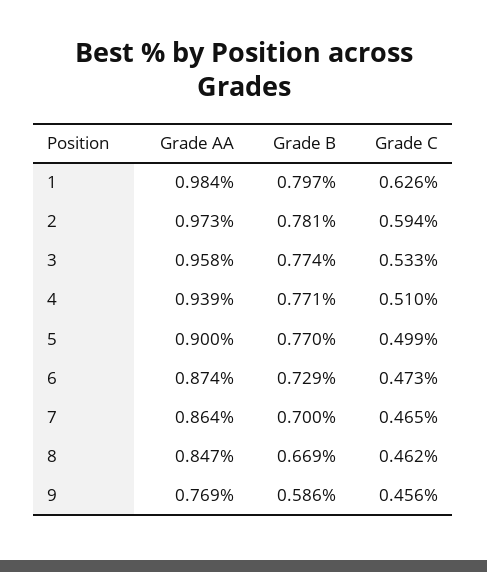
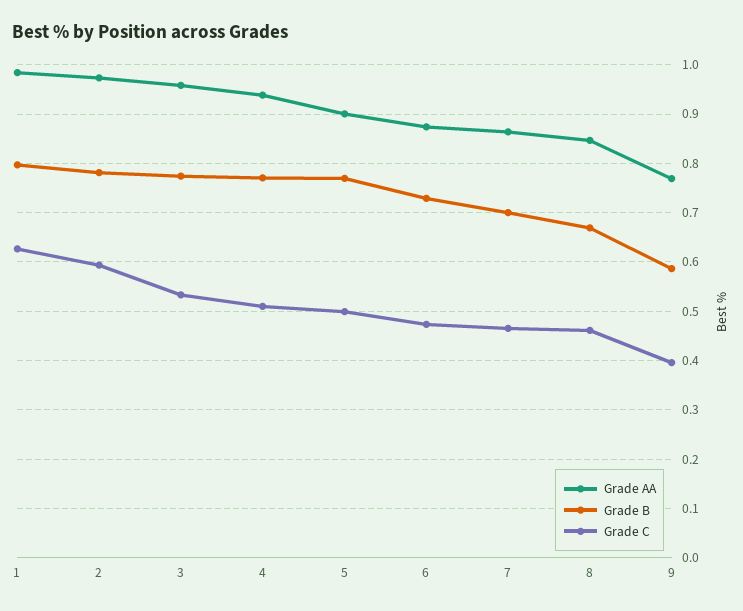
Grade C, 9: 0.456 -> 0.4

